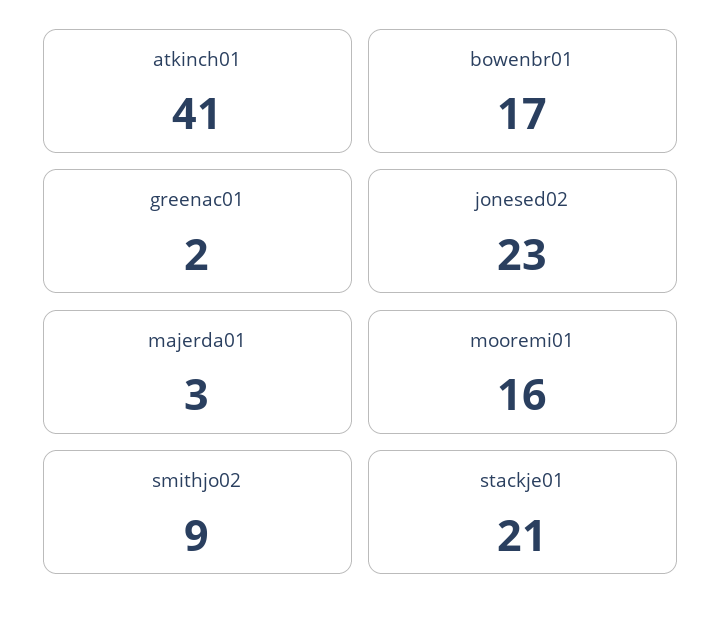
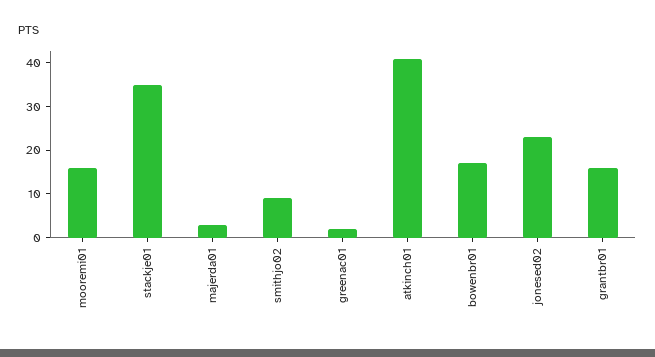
stackje01: 21 -> 35
grantbr01: none -> 15

